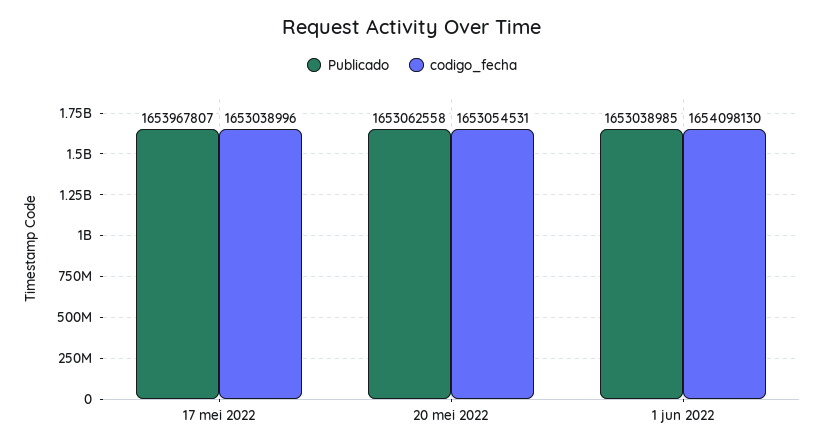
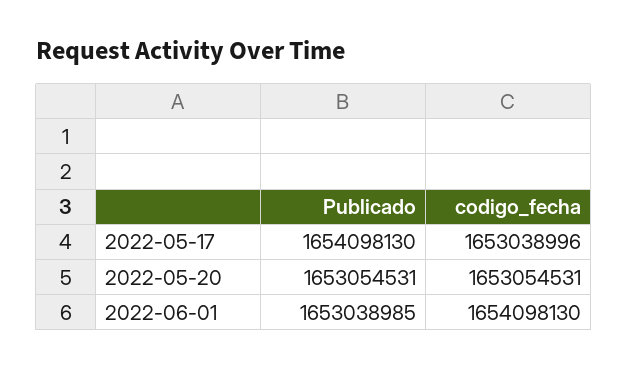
Publicado, 17 mei 2022: 1653967807 -> 1654098130
Publicado, 20 mei 2022: 1653062558 -> 1653054531

